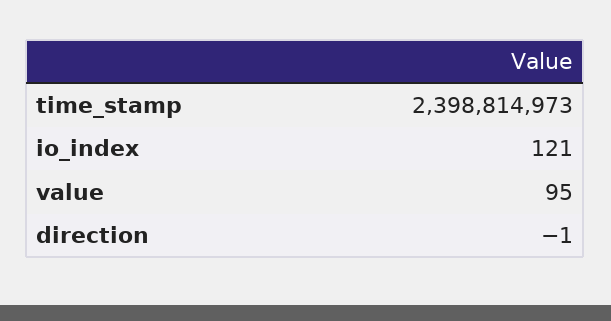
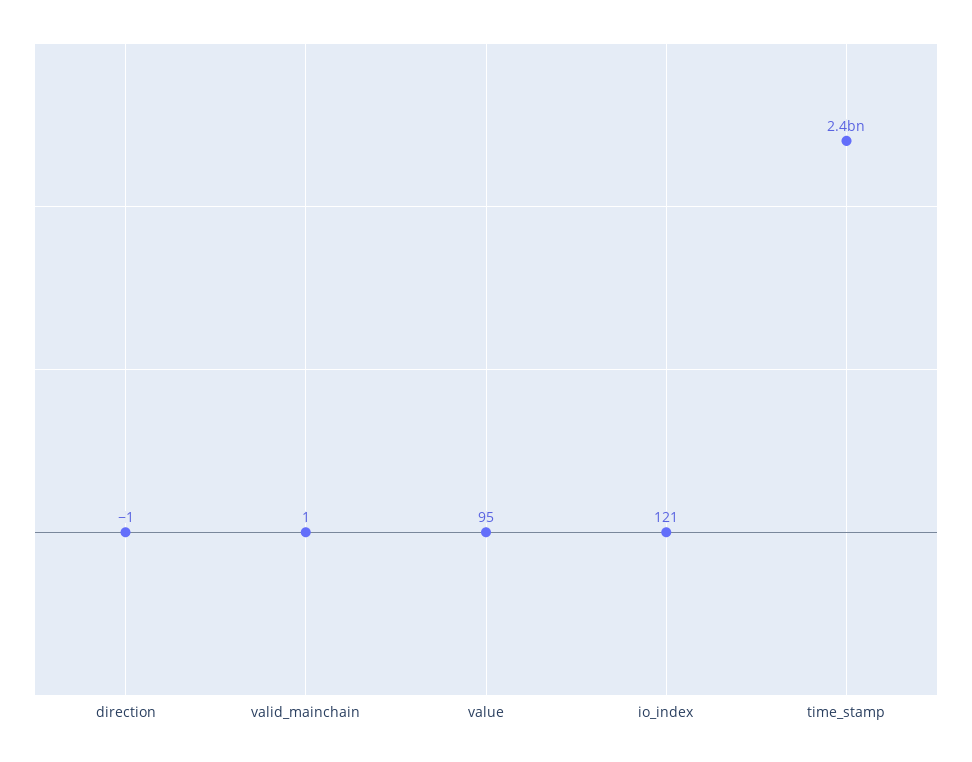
valid_mainchain: none -> 1

